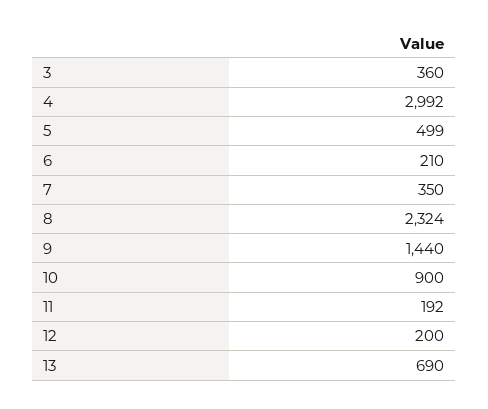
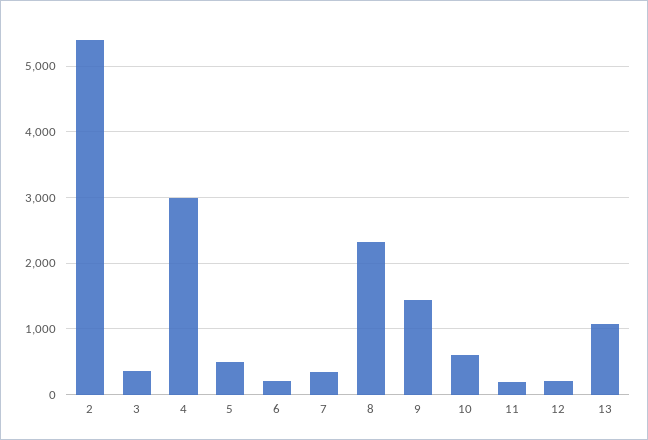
10: 900 -> 600
13: 690 -> 1100
2: none -> 5400

